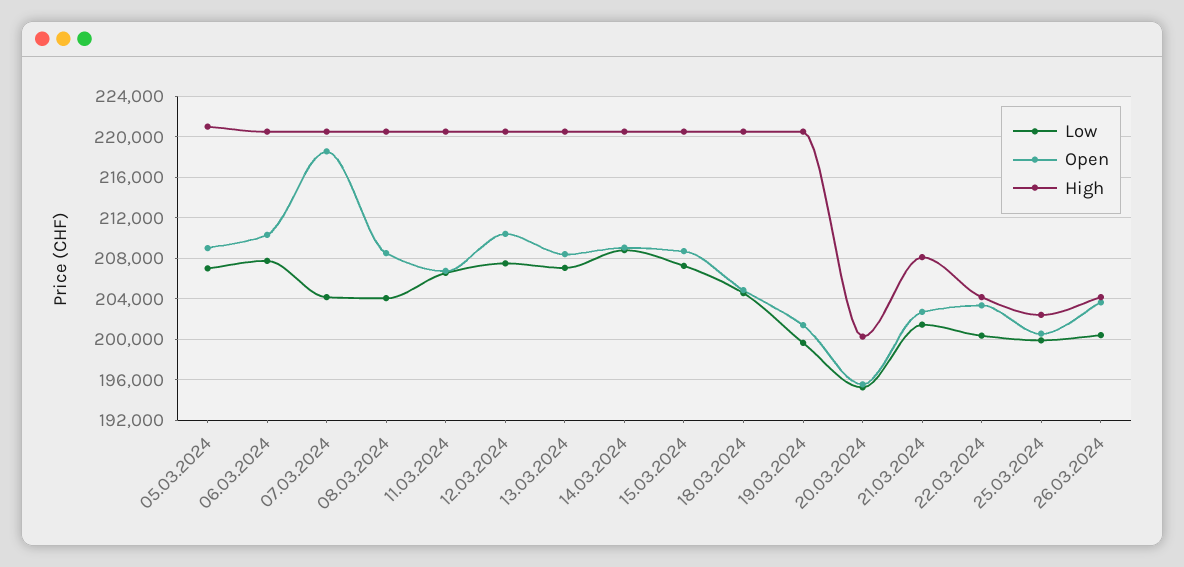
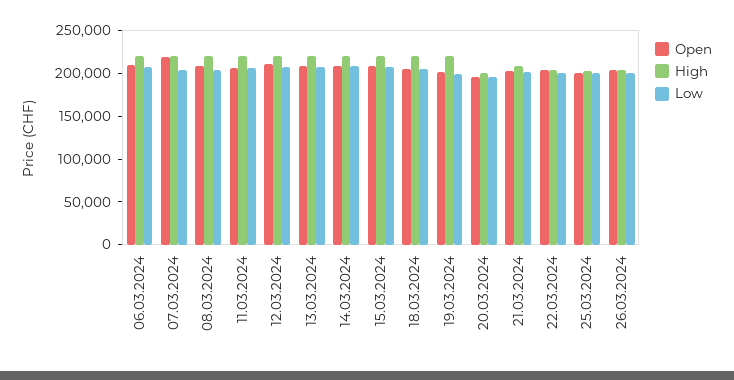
Low, 05.03.2024: 207000 -> none
Open, 05.03.2024: 209000 -> none
High, 05.03.2024: 221000 -> none

